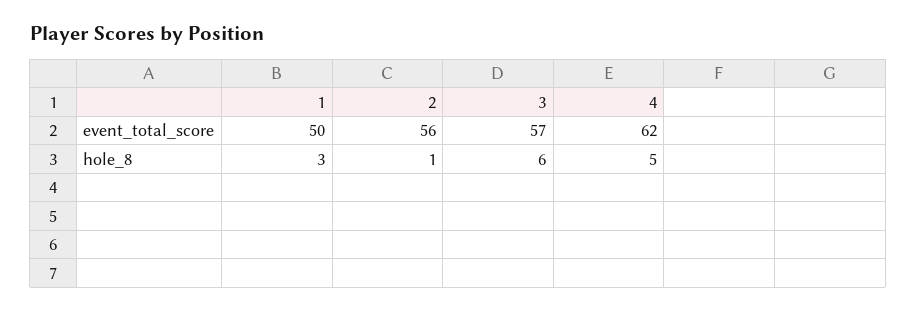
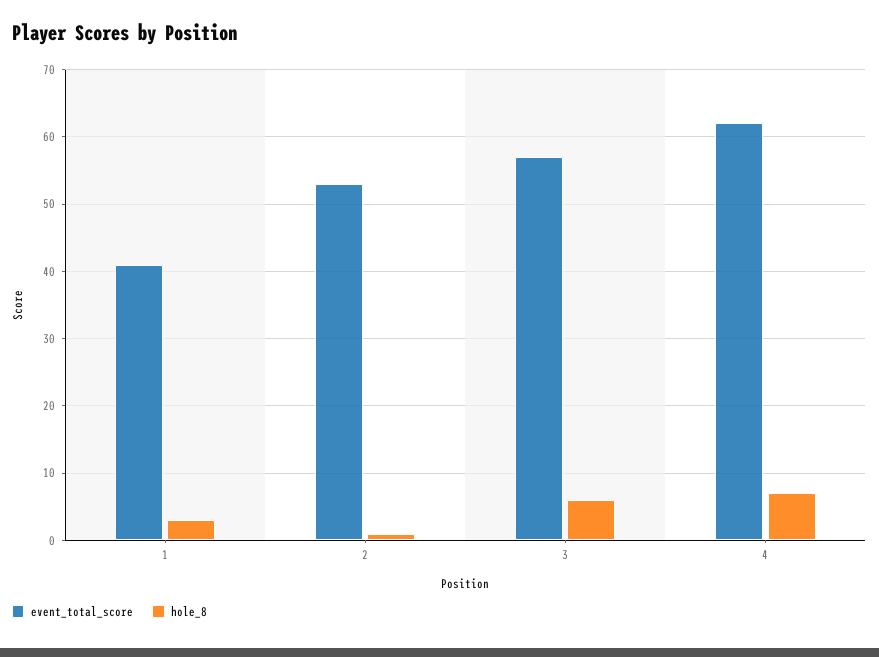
event_total_score, 1: 50 -> 41
event_total_score, 2: 56 -> 53
hole_8, 4: 5 -> 7

